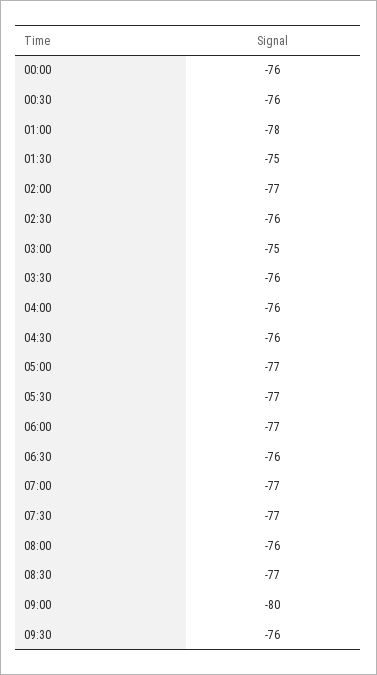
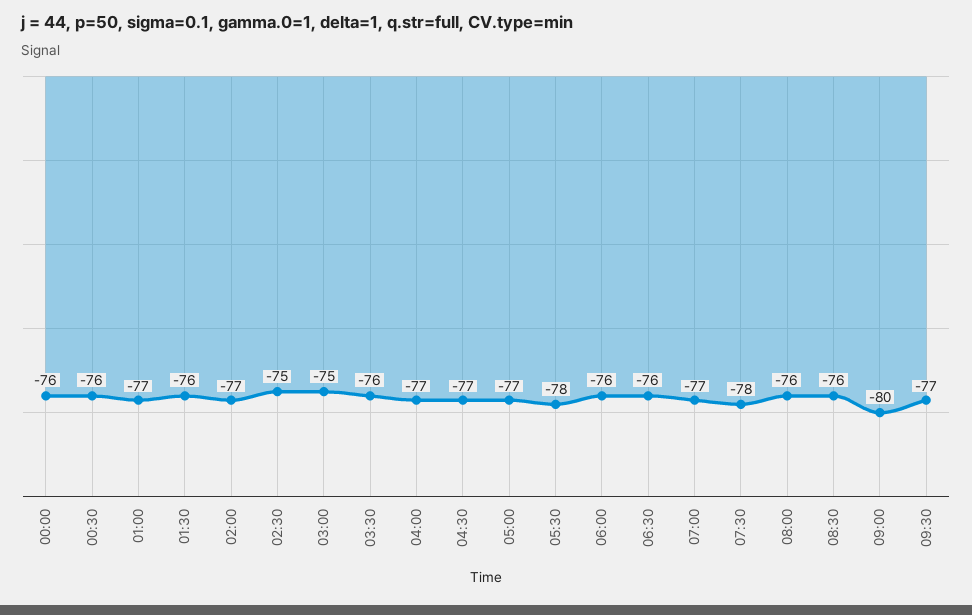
01:00: -78 -> -77
01:30: -75 -> -76
02:30: -76 -> -75
04:00: -76 -> -77
04:30: -76 -> -77
05:30: -77 -> -78
06:00: -77 -> -76
07:30: -77 -> -78
08:30: -77 -> -76
09:30: -76 -> -77

